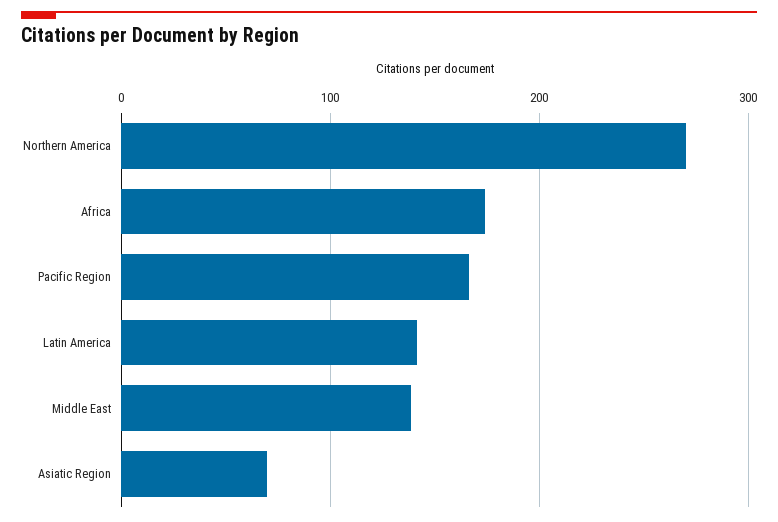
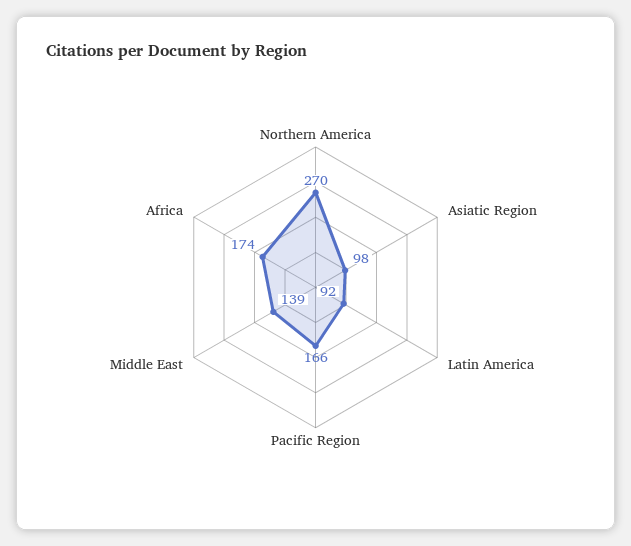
Latin America: 140 -> 92
Asiatic Region: 70 -> 98

